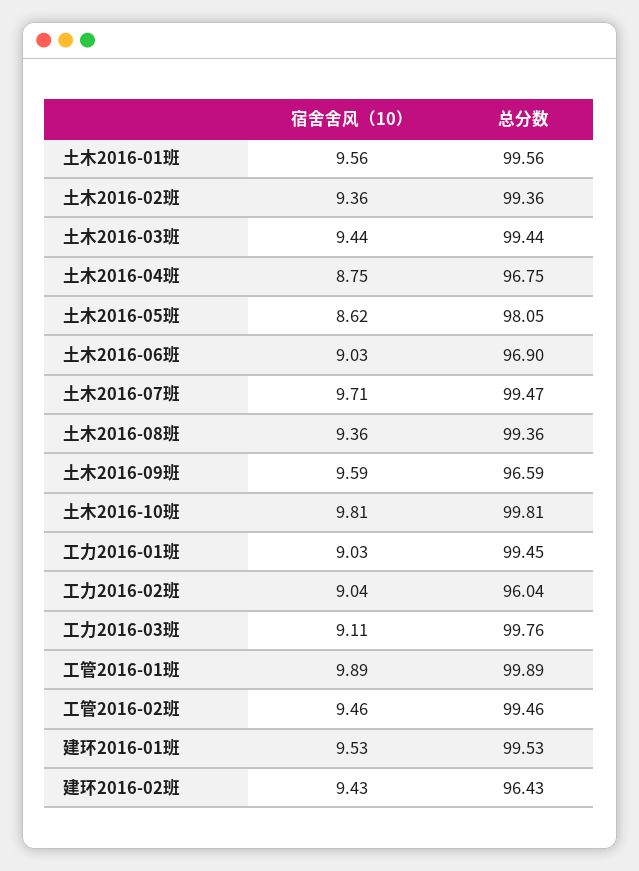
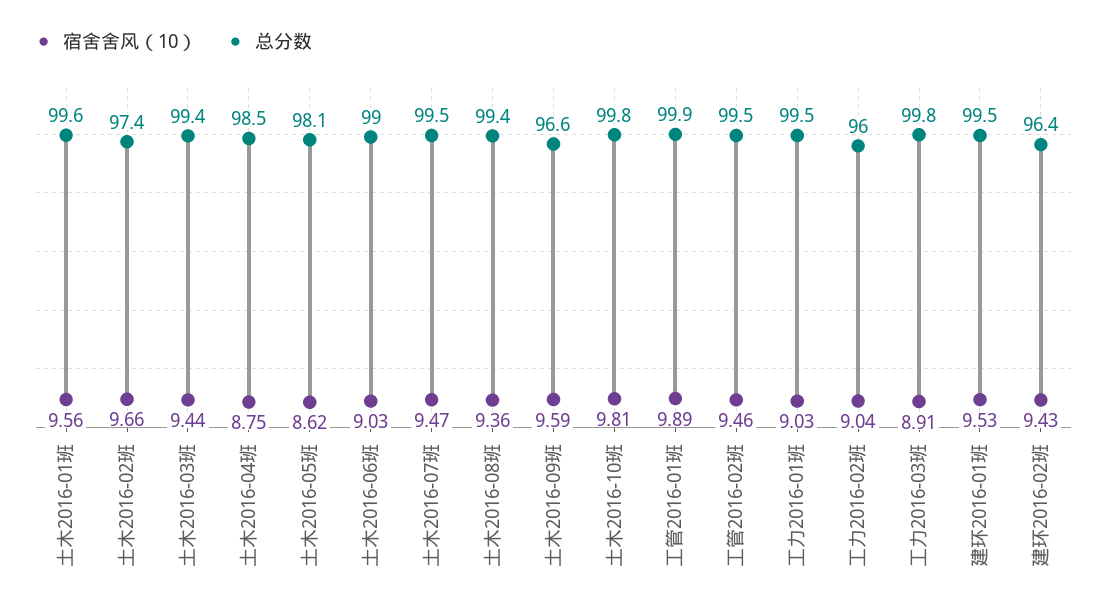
宿舍舍风（10）, 土木2016-02班: 9.36 -> 9.66
总分数, 土木2016-02班: 99.36 -> 97.4
总分数, 土木2016-04班: 96.75 -> 98.5
总分数, 土木2016-06班: 96.9 -> 99
宿舍舍风（10）, 土木2016-07班: 9.71 -> 9.47
宿舍舍风（10）, 工力2016-03班: 9.11 -> 8.91

